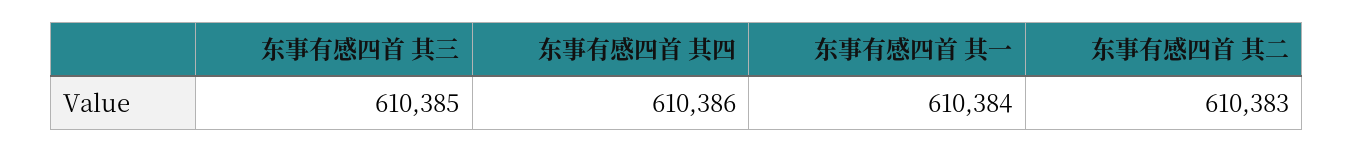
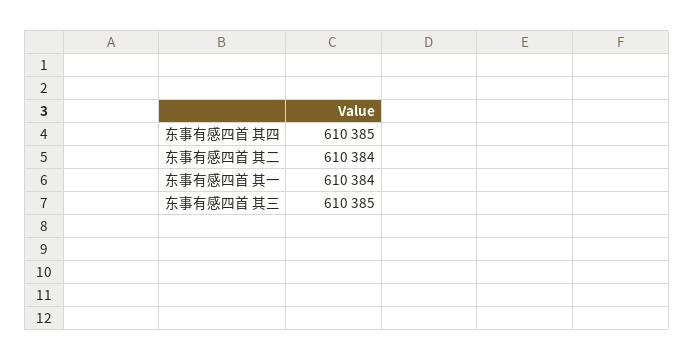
东事有感四首 其四: 610386 -> 610385
东事有感四首 其二: 610383 -> 610384

